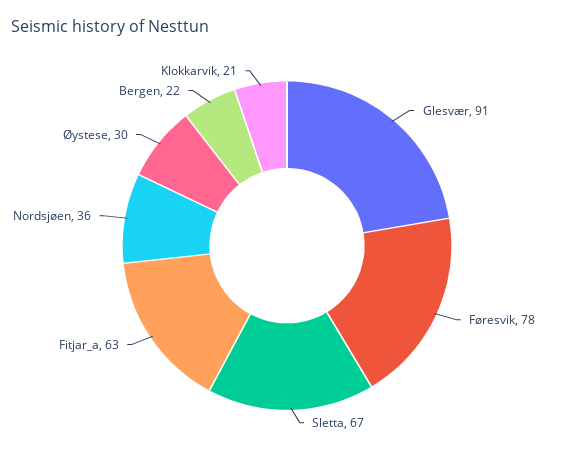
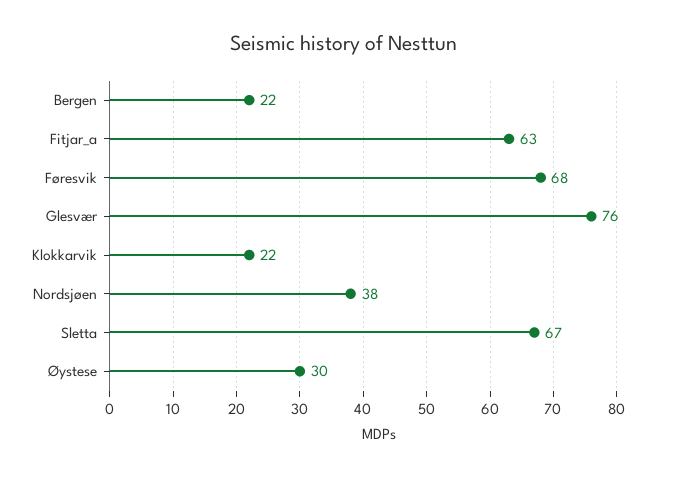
Glesvær: 91 -> 76
Føresvik: 78 -> 68
Nordsjøen: 36 -> 38
Klokkarvik: 21 -> 22

